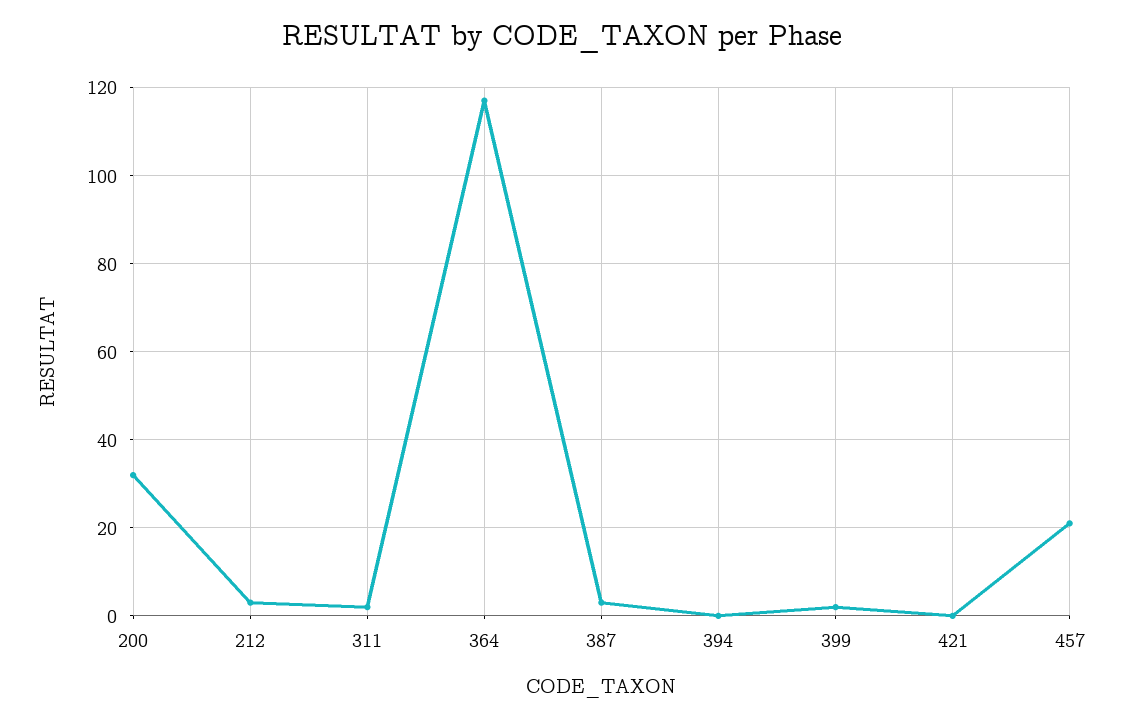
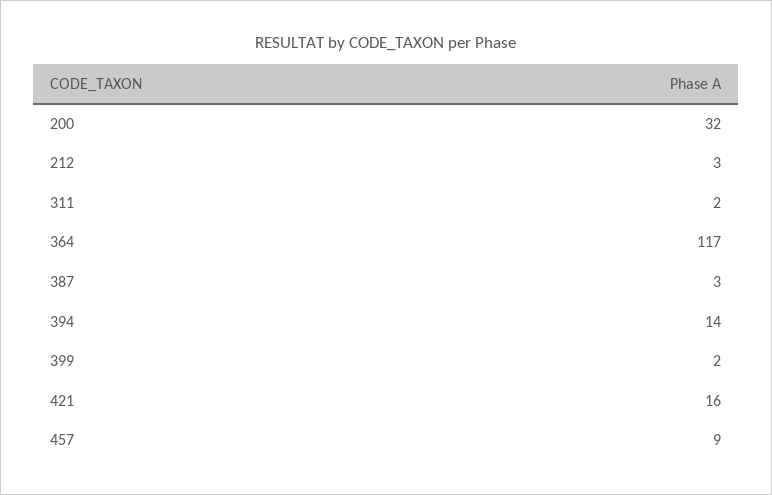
394: 0 -> 14
421: 0 -> 16
457: 20 -> 9

